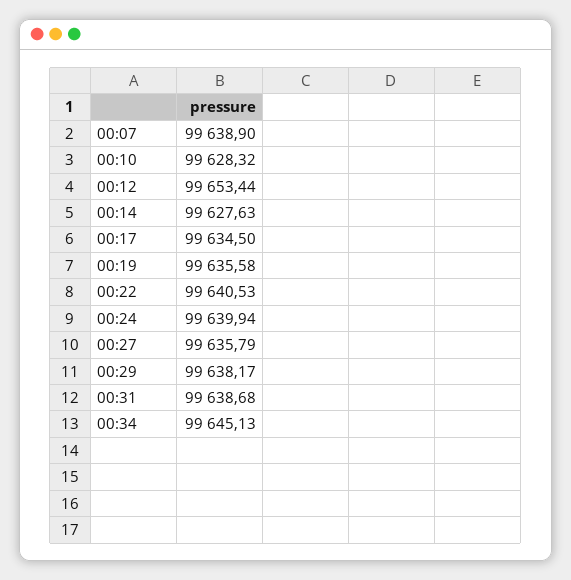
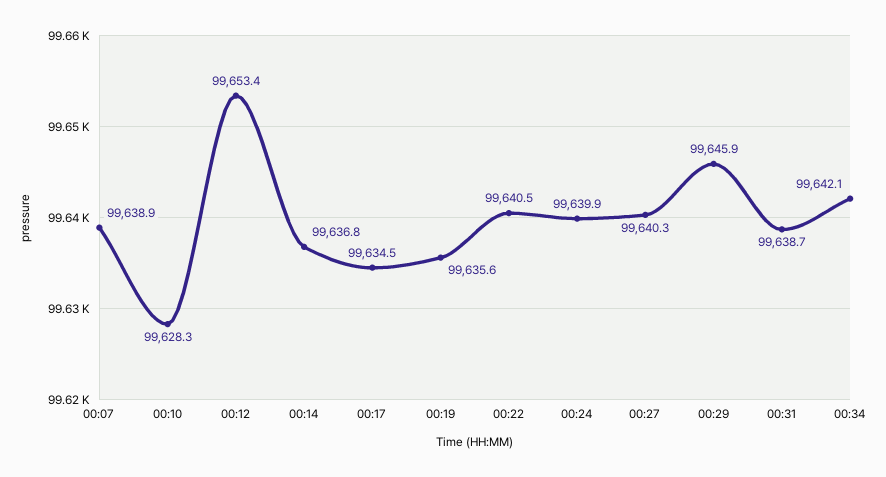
00:14: 99627.63 -> 99636.8
00:27: 99635.79 -> 99640.3
00:29: 99638.17 -> 99645.9
00:34: 99645.13 -> 99642.1

